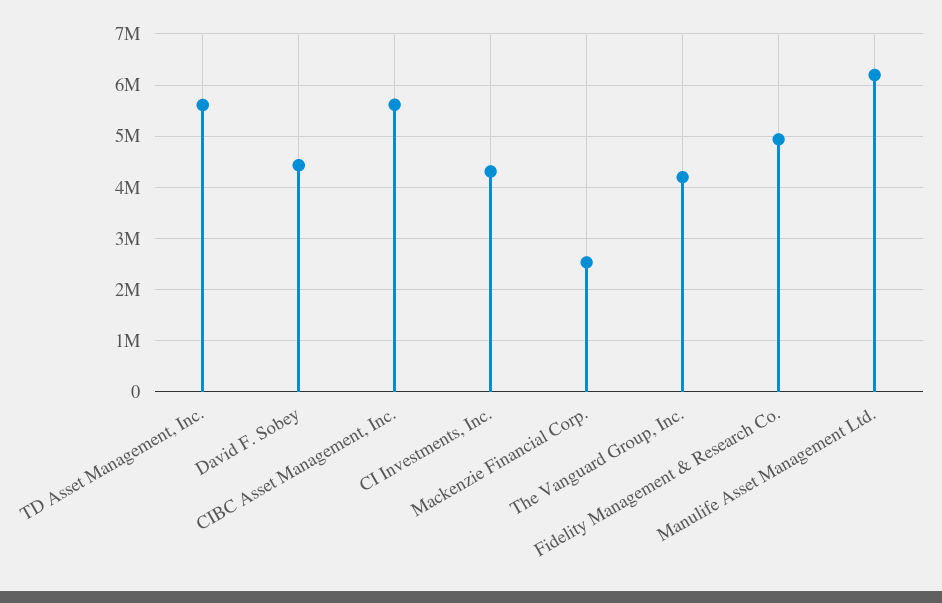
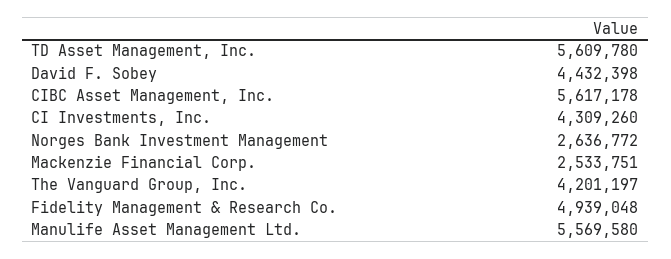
Manulife Asset Management Ltd.: 6200000 -> 5569580
Norges Bank Investment Management: none -> 2636772

